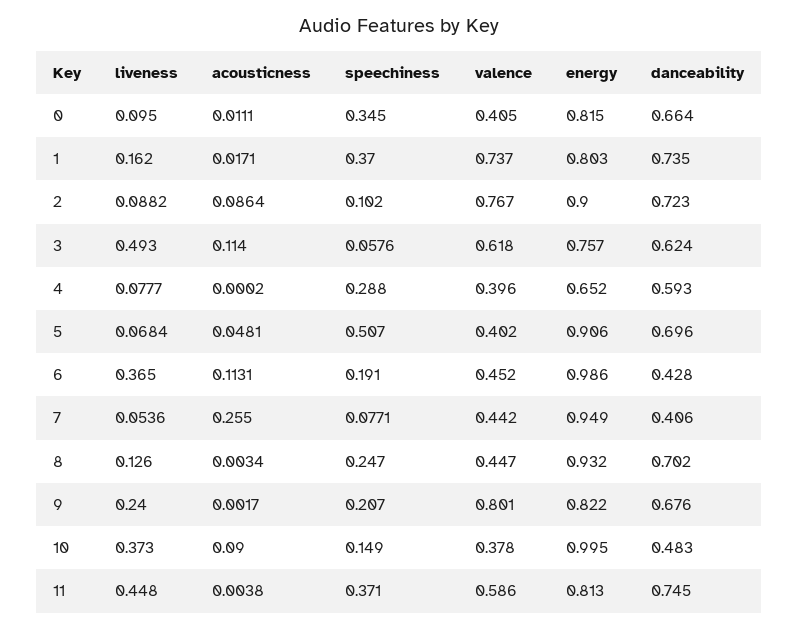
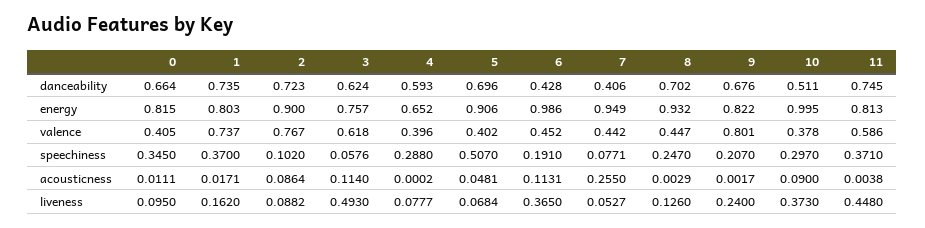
liveness, 7: 0.0536 -> 0.0527
acousticness, 8: 0.0034 -> 0.0029
speechiness, 10: 0.149 -> 0.297
danceability, 10: 0.483 -> 0.511

